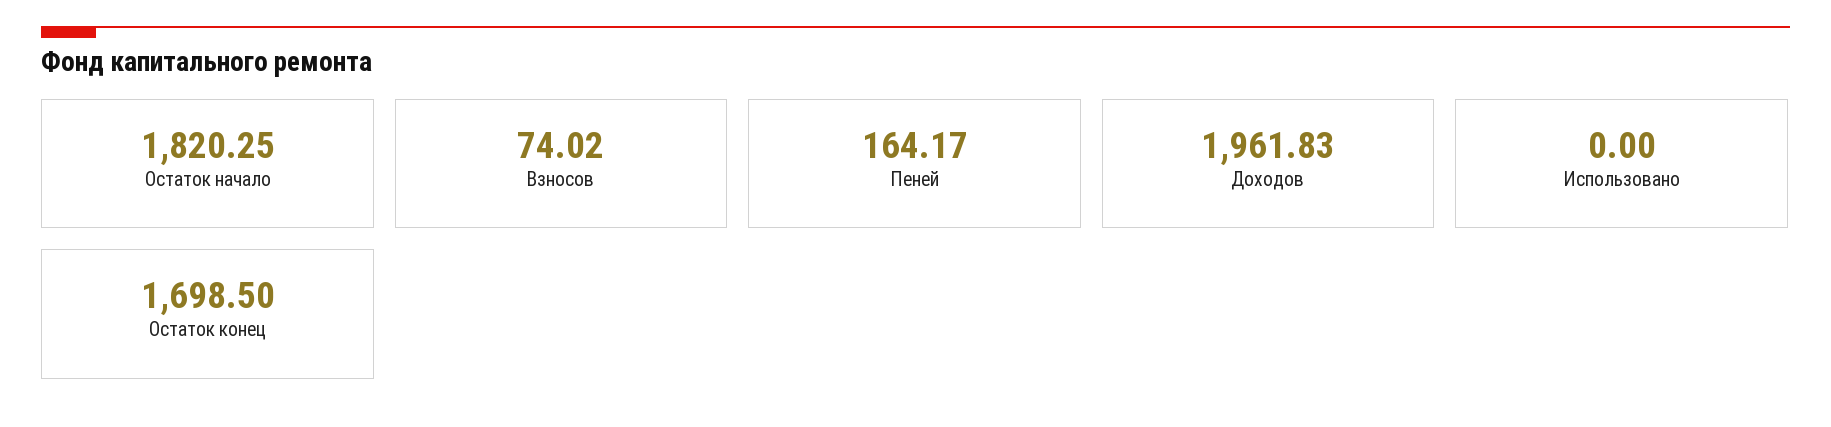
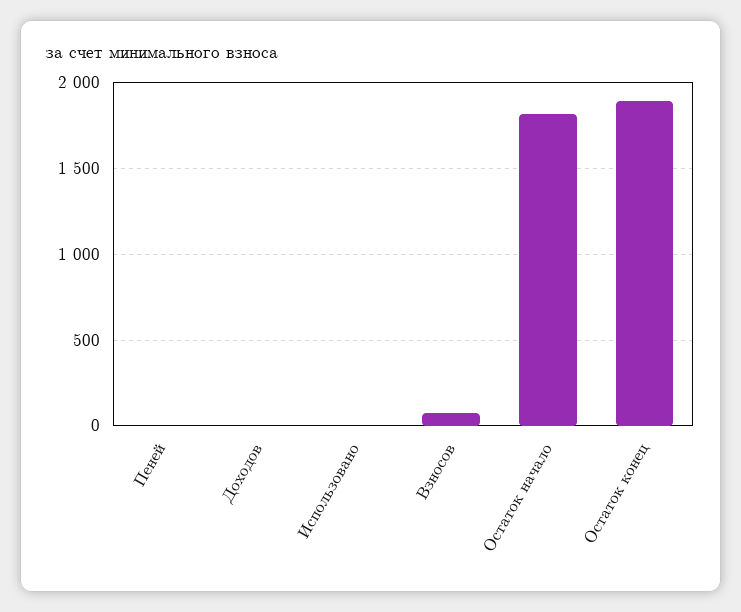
Пеней: 164.17 -> 0
Доходов: 1961.83 -> 0
Остаток конец: 1698.5 -> 1900

